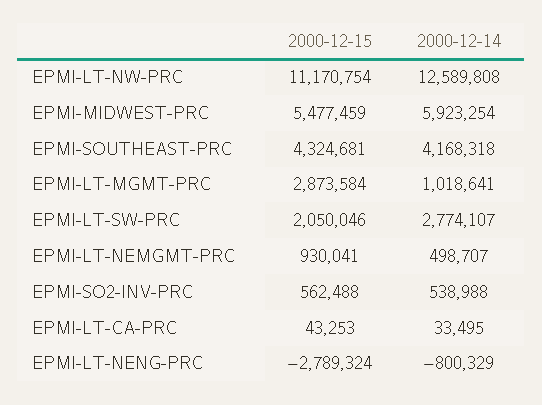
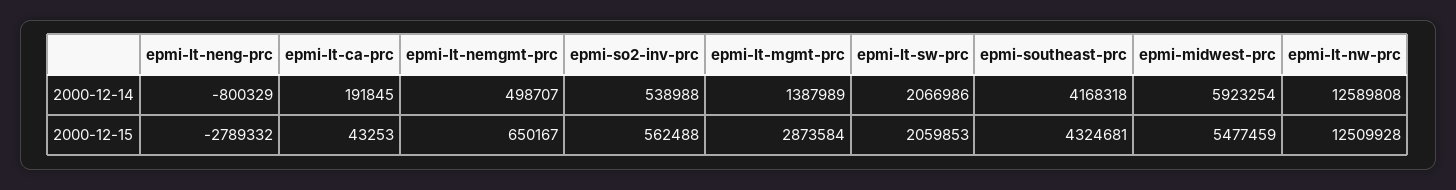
2000-12-15, EPMI-LT-NW-PRC: 11170754 -> 12509928
2000-12-14, EPMI-LT-MGMT-PRC: 1018641 -> 1387989
2000-12-15, EPMI-LT-SW-PRC: 2050046 -> 2059853
2000-12-14, EPMI-LT-SW-PRC: 2774107 -> 2066986
2000-12-15, EPMI-LT-NEMGMT-PRC: 930041 -> 650167
2000-12-14, EPMI-LT-CA-PRC: 33495 -> 191845
2000-12-15, EPMI-LT-NENG-PRC: -2789324 -> -2789332

